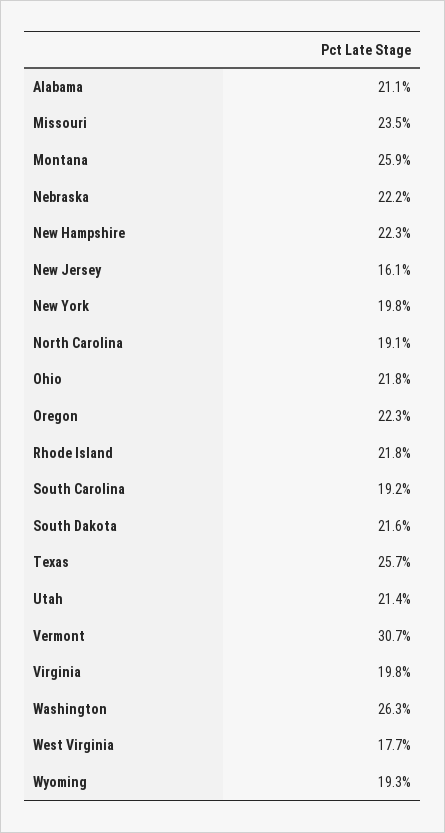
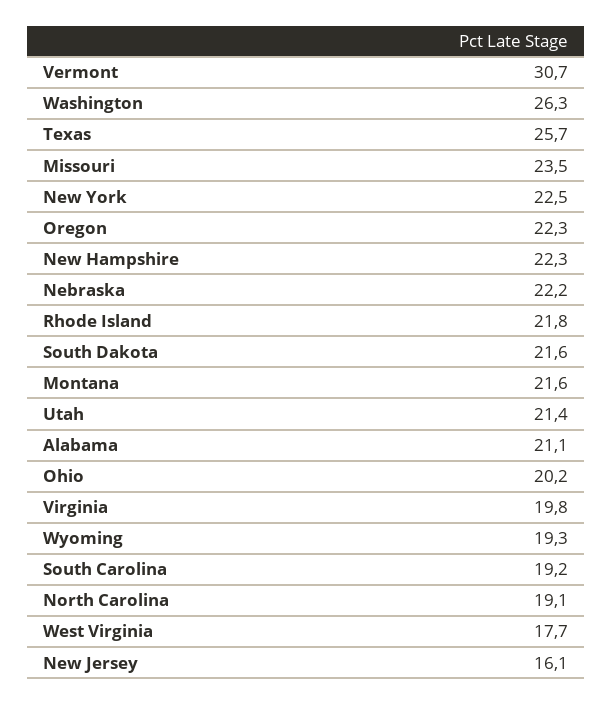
Montana: 25.9 -> 21.6
New York: 19.8 -> 22.5
Ohio: 21.8 -> 20.2

